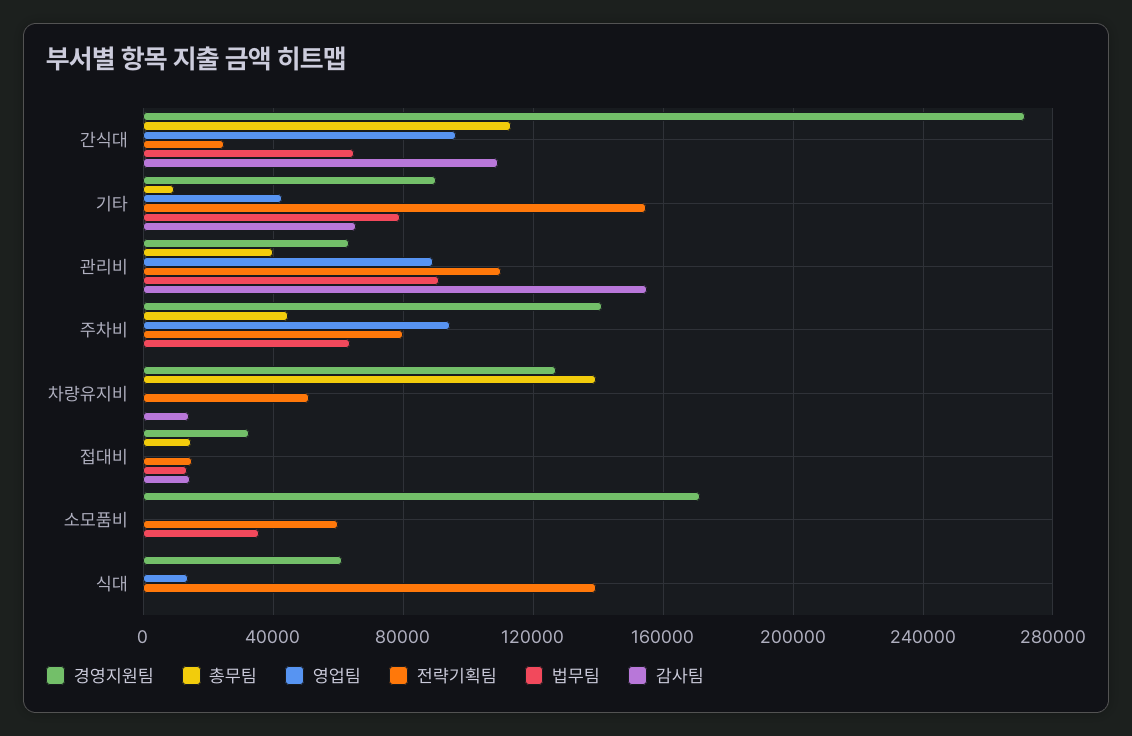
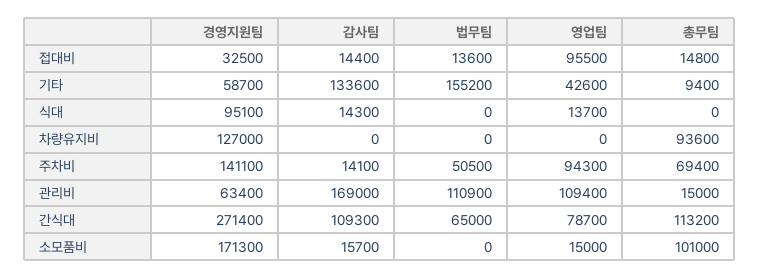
영업팀, 간식대: 95000 -> 78700
전략기획팀, 간식대: 25000 -> none
경영지원팀, 기타: 90000 -> 58700
전략기획팀, 기타: 155000 -> none
법무팀, 기타: 80000 -> 155200
감사팀, 기타: 65000 -> 133600
총무팀, 관리비: 40000 -> 15000
영업팀, 관리비: 90000 -> 109400
전략기획팀, 관리비: 110000 -> none
법무팀, 관리비: 90000 -> 110900
감사팀, 관리비: 155000 -> 169000
총무팀, 주차비: 45000 -> 69400
전략기획팀, 주차비: 80000 -> none
법무팀, 주차비: 65000 -> 50500
감사팀, 주차비: 0 -> 14100
총무팀, 차량유지비: 140000 -> 93600
전략기획팀, 차량유지비: 50000 -> none
감사팀, 차량유지비: 15000 -> 0
영업팀, 접대비: 0 -> 95500
전략기획팀, 접대비: 15000 -> none
총무팀, 소모품비: 0 -> 101000
영업팀, 소모품비: 0 -> 15000
전략기획팀, 소모품비: 60000 -> none
법무팀, 소모품비: 35000 -> 0
감사팀, 소모품비: 0 -> 15700
경영지원팀, 식대: 60000 -> 95100
전략기획팀, 식대: 140000 -> none
감사팀, 식대: 0 -> 14300

